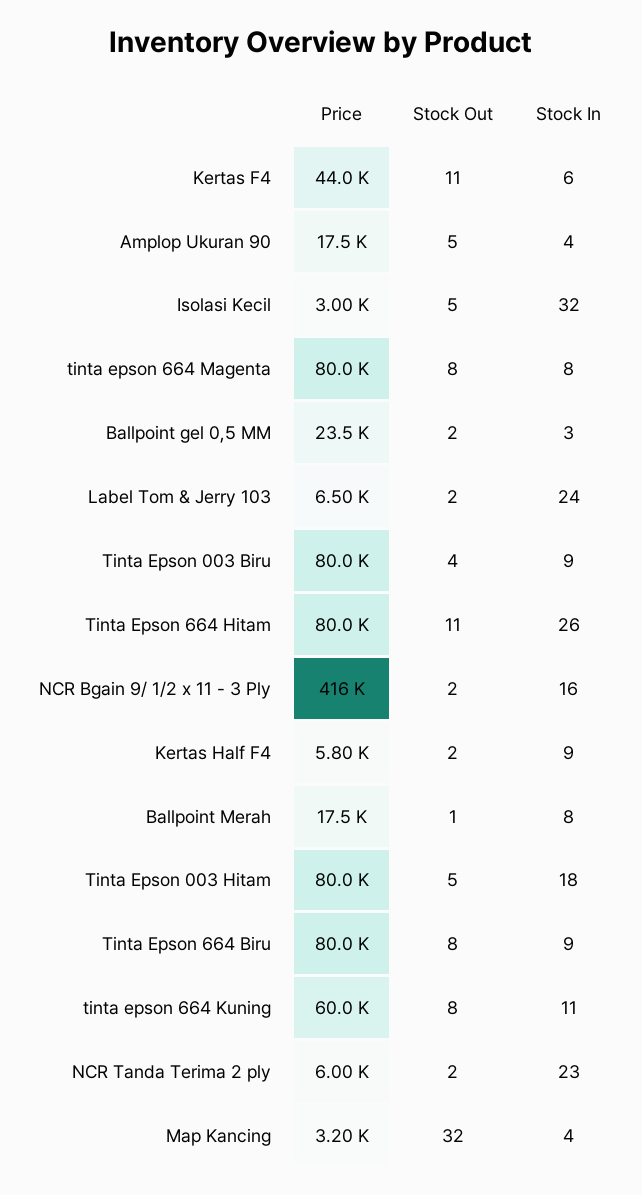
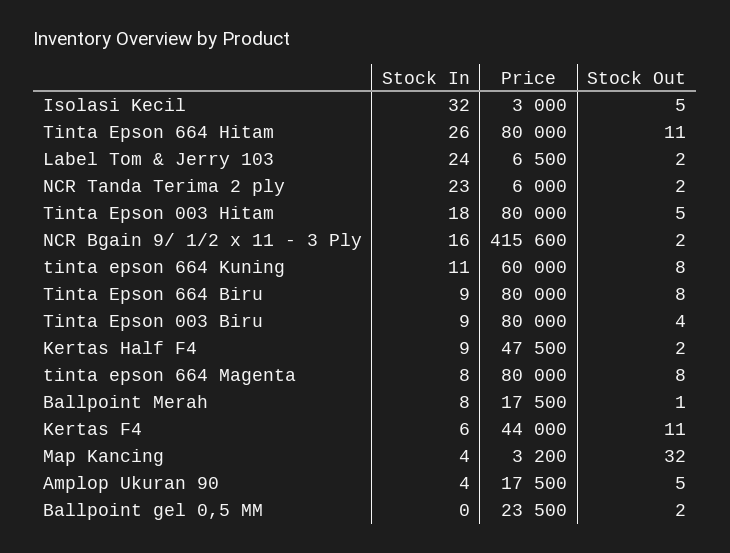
Stock In, Ballpoint gel 0,5 MM: 3 -> 0
Price, Kertas Half F4: 5800 -> 47500

